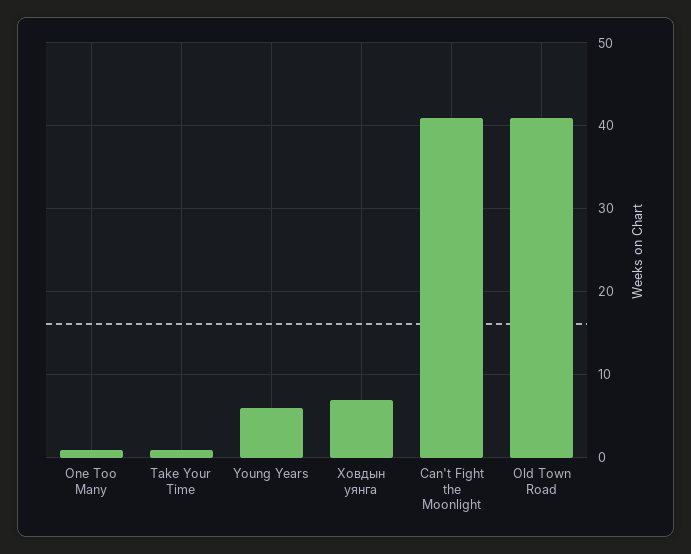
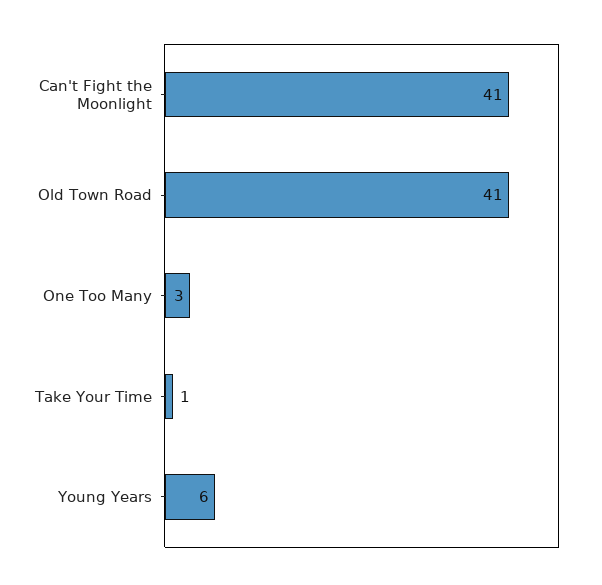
One Too Many: 1 -> 3
Ховдын уянга: 7 -> none

